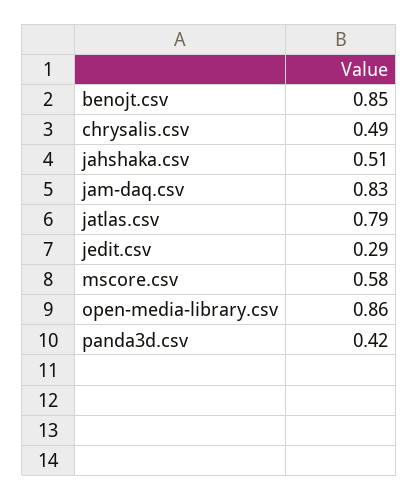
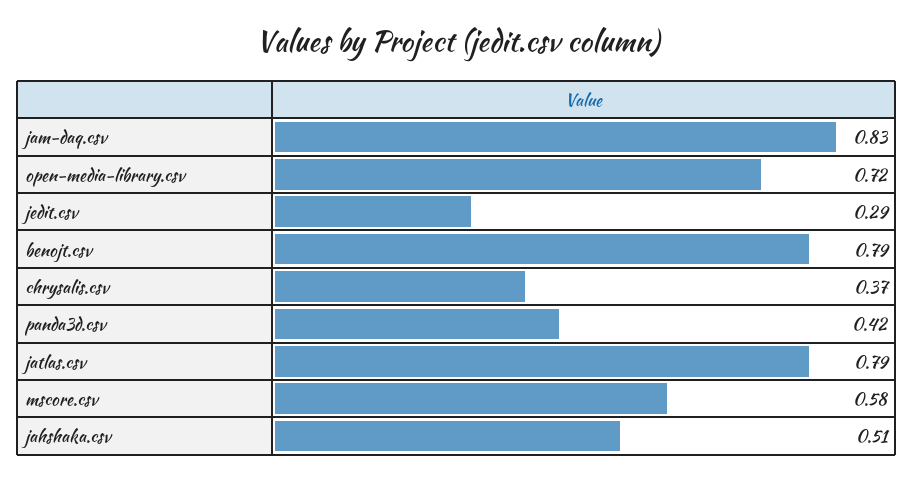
benojt.csv: 0.85 -> 0.79
chrysalis.csv: 0.49 -> 0.37
open-media-library.csv: 0.86 -> 0.72

